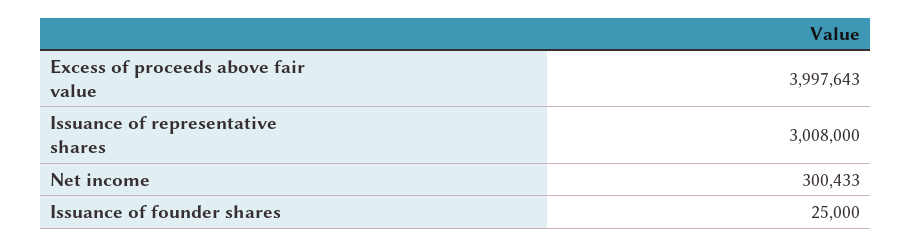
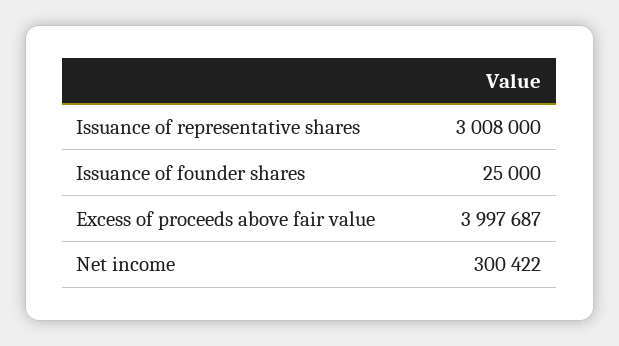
Excess of proceeds above fair value: 3997643 -> 3997687
Net income: 300433 -> 300422

